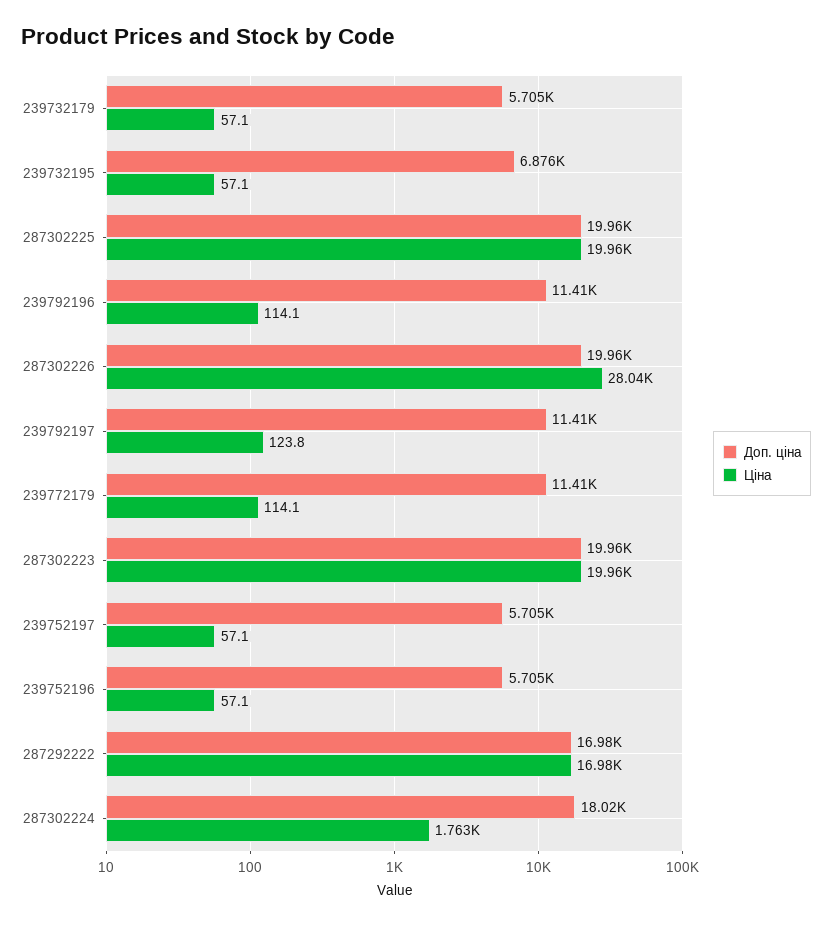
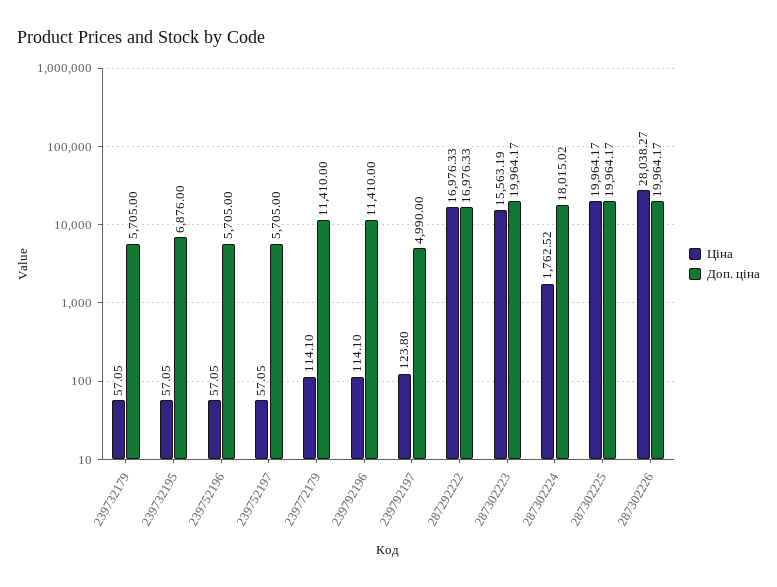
Доп. ціна, 239792197: 11410 -> 4990
Ціна, 287302223: 19960 -> 15563.19

